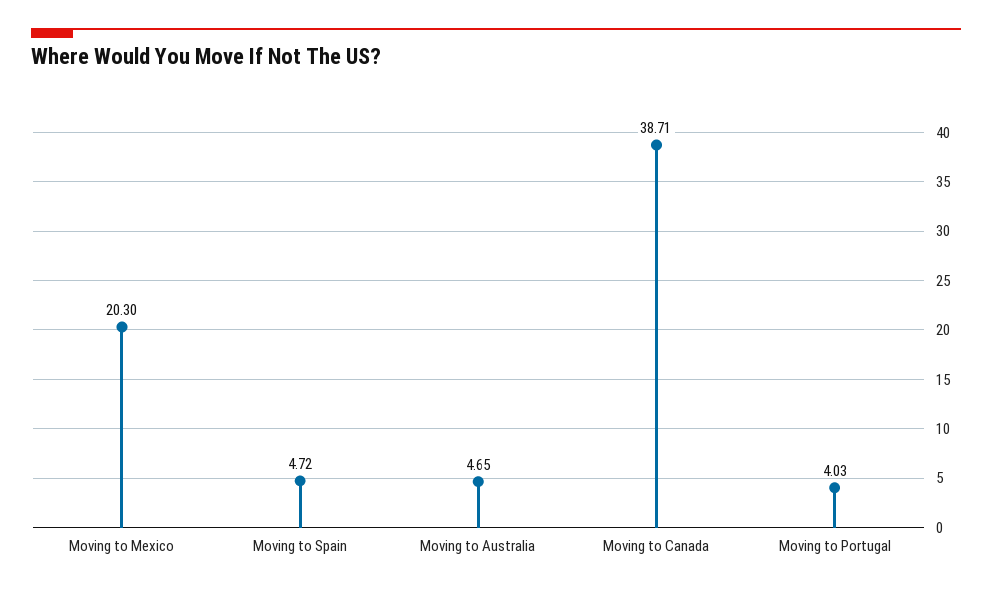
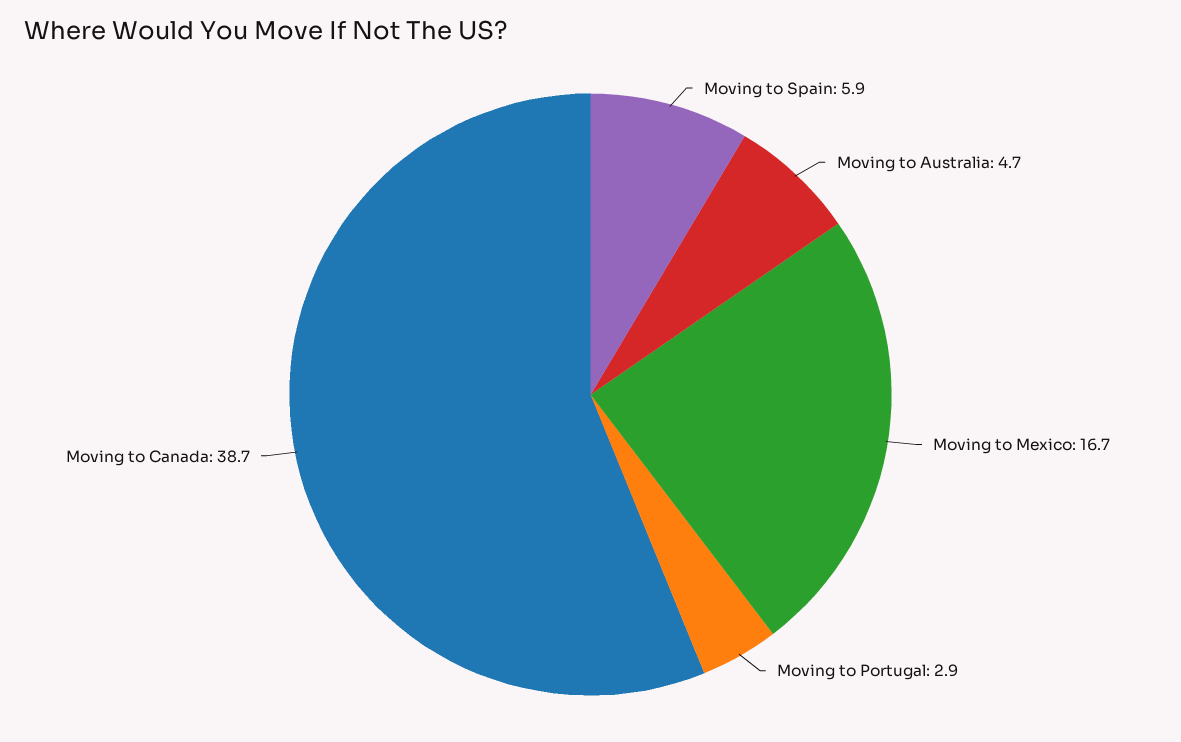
Moving to Mexico: 20.3 -> 16.7
Moving to Spain: 4.72 -> 5.9
Moving to Portugal: 4.03 -> 2.9

